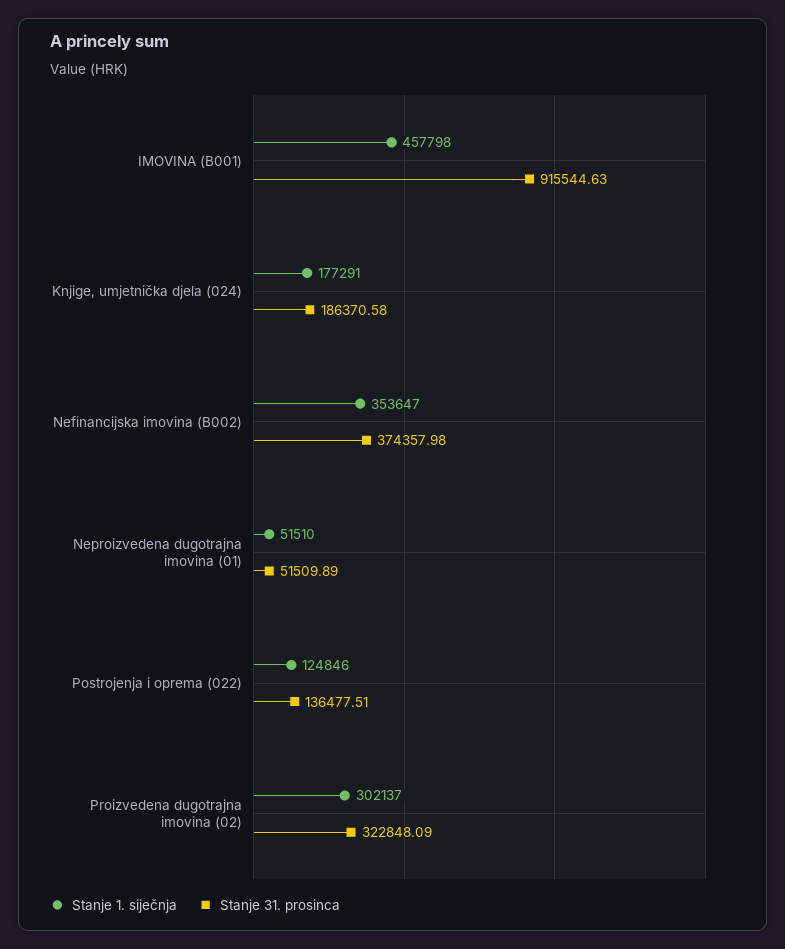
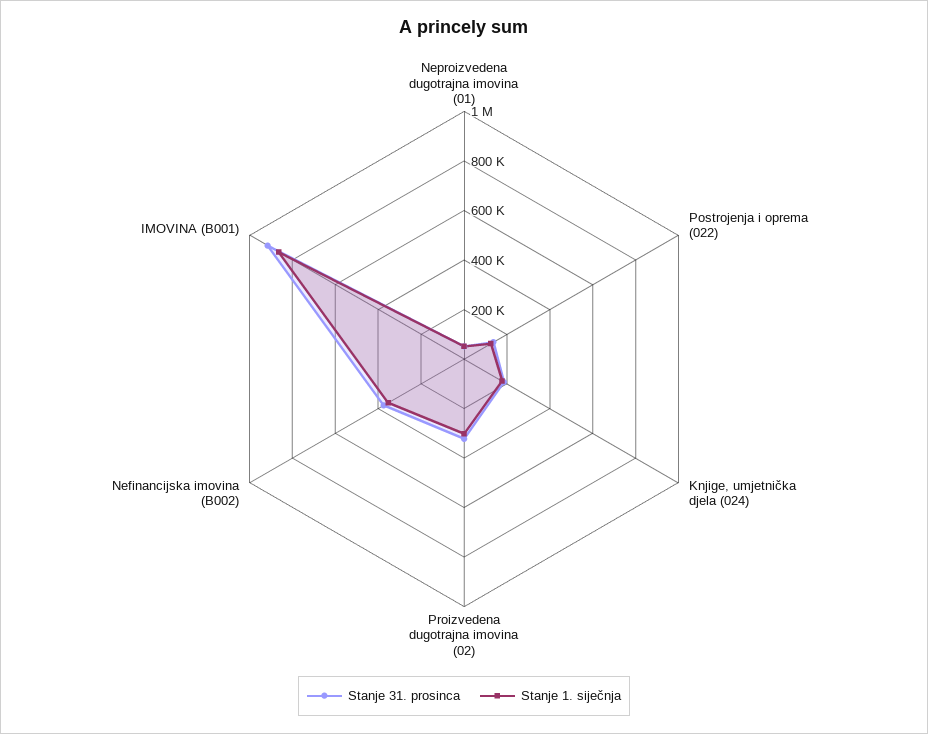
Stanje 1. siječnja, IMOVINA (B001): 457798 -> 850000

